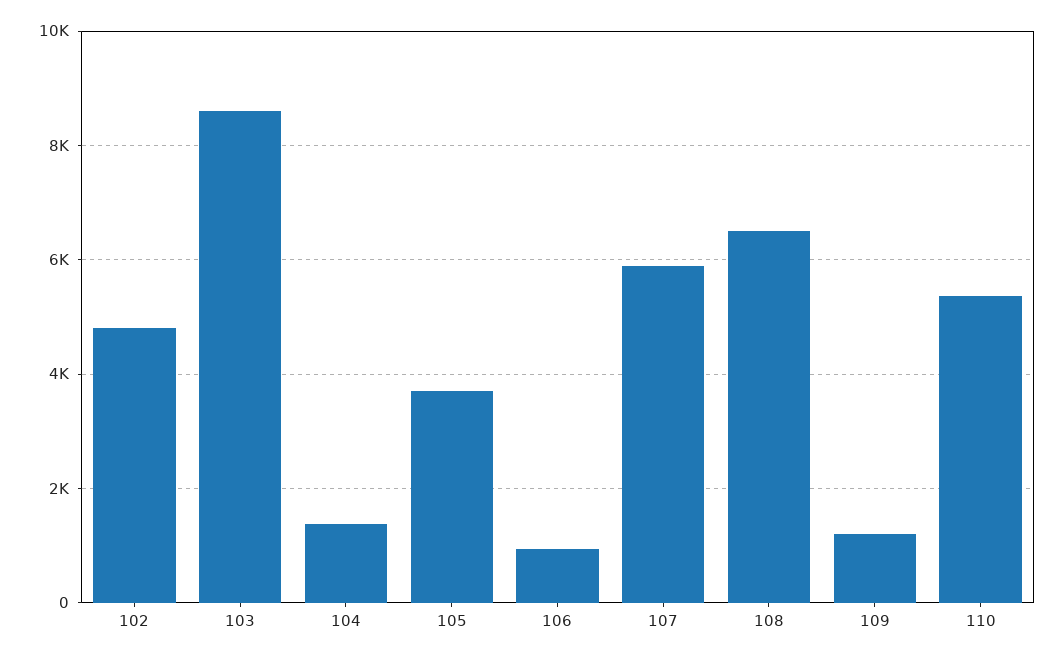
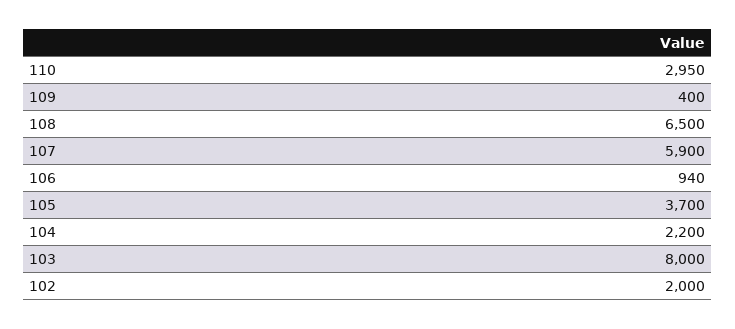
102: 4800 -> 2000
103: 8600 -> 8000
104: 1400 -> 2200
109: 1200 -> 400
110: 5400 -> 2950

